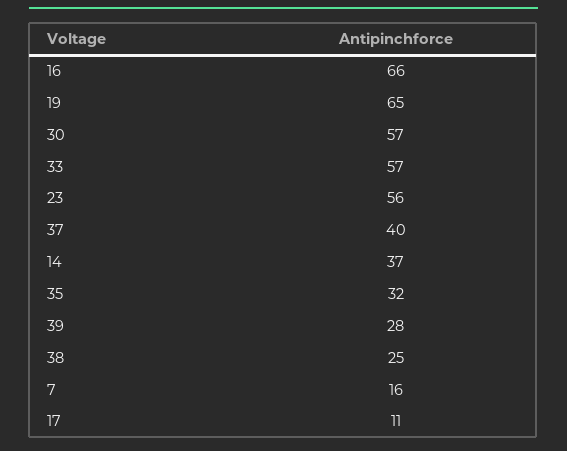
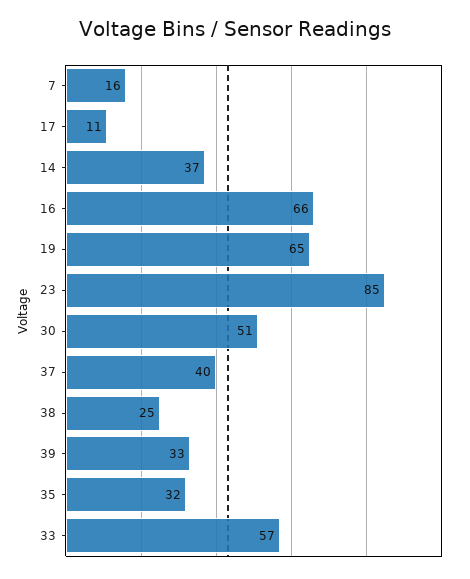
30: 57 -> 51
23: 56 -> 85
39: 28 -> 33

